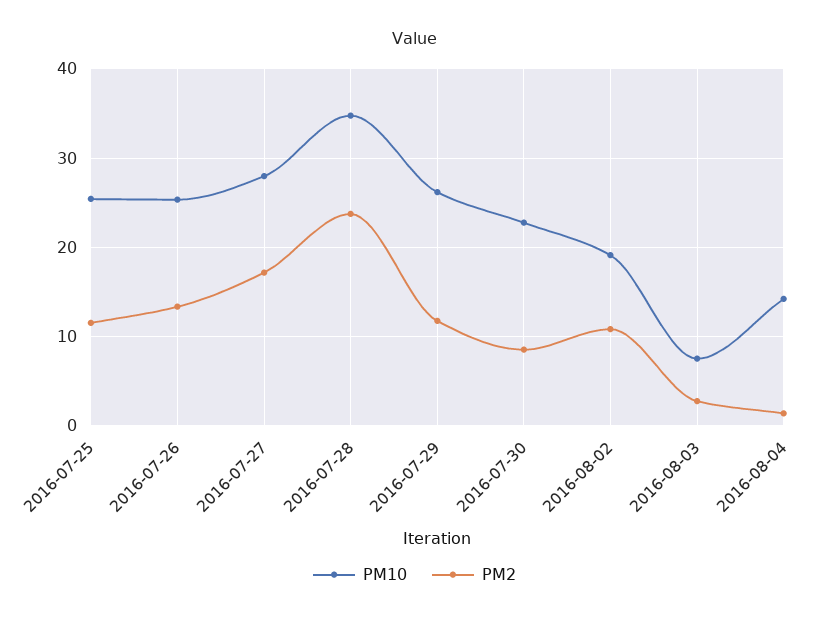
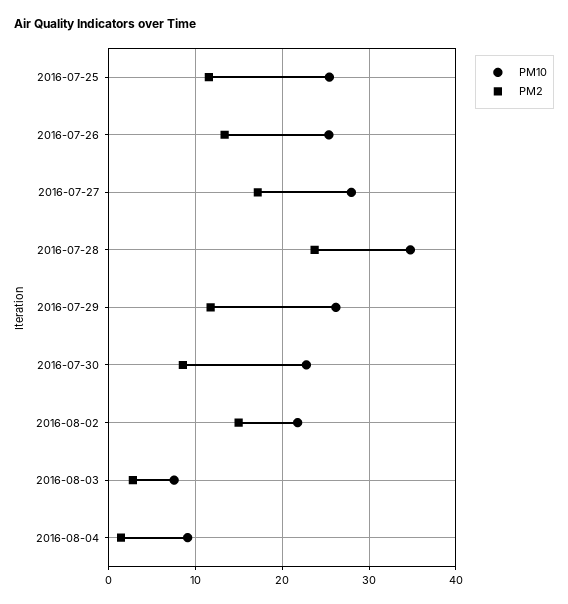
PM10, 2016-08-02: 19 -> 22
PM2, 2016-08-02: 11 -> 15
PM10, 2016-08-04: 14 -> 9

